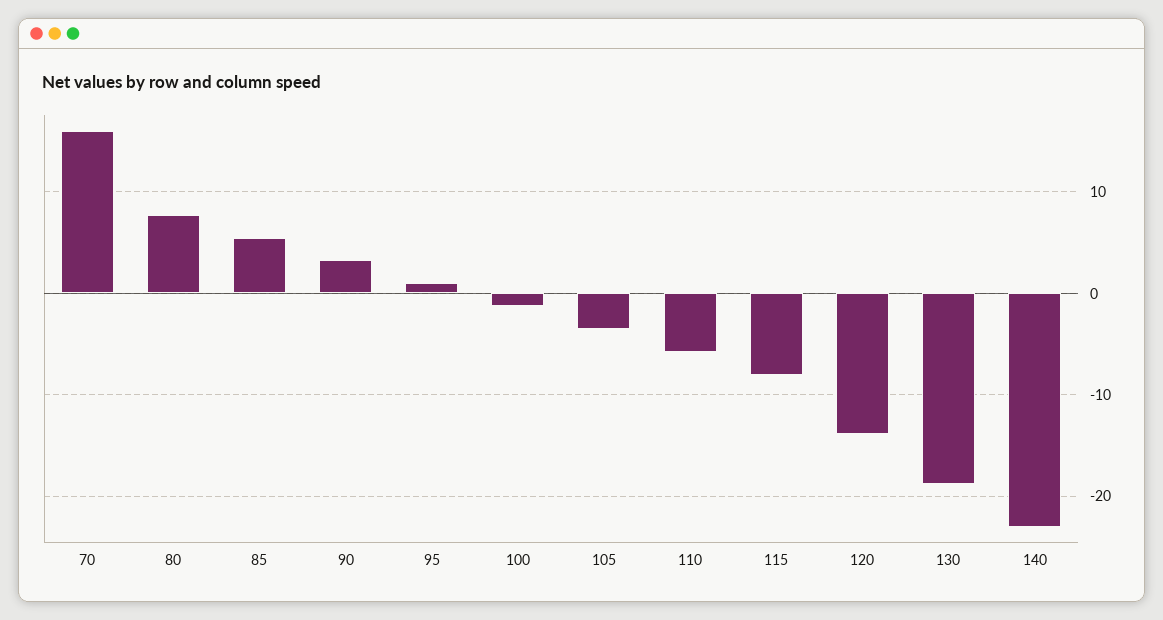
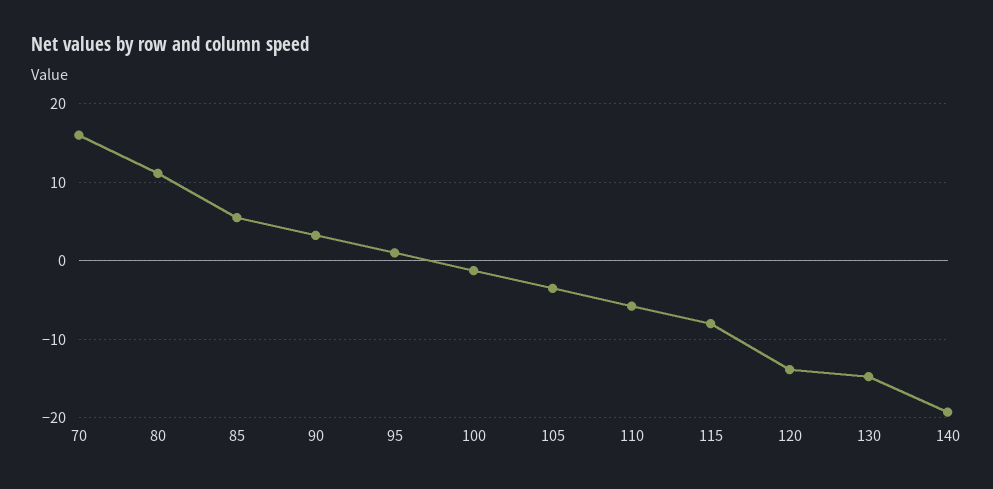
80: 8 -> 11
130: -19 -> -15
140: -23 -> -19

